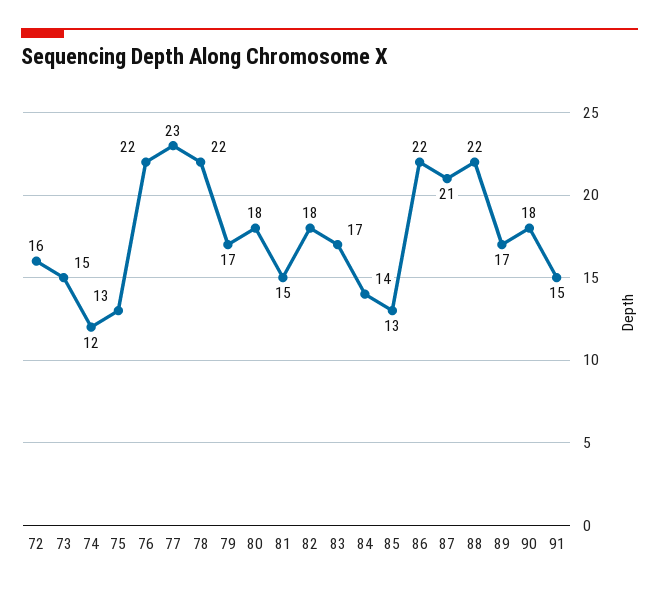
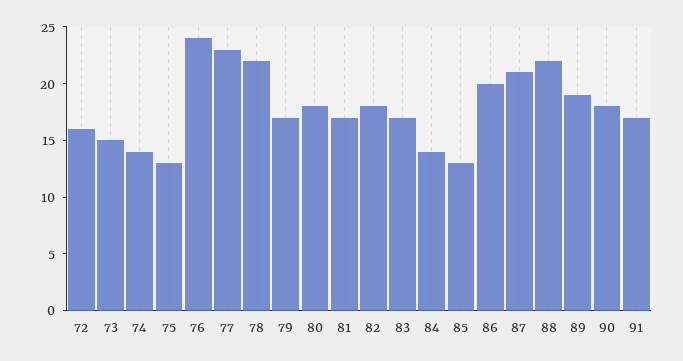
74: 12 -> 14
76: 22 -> 24
81: 15 -> 17
86: 22 -> 20
89: 17 -> 19
91: 15 -> 17

